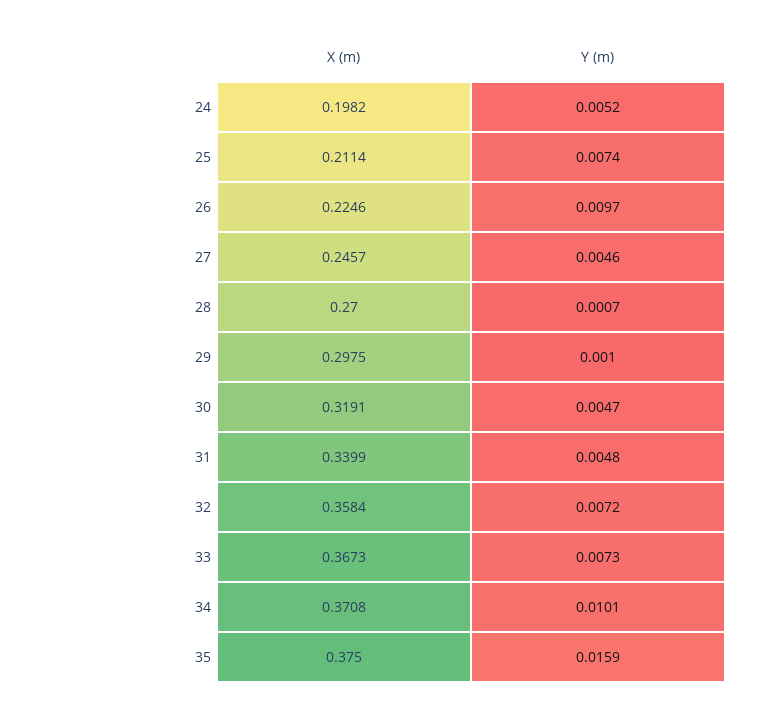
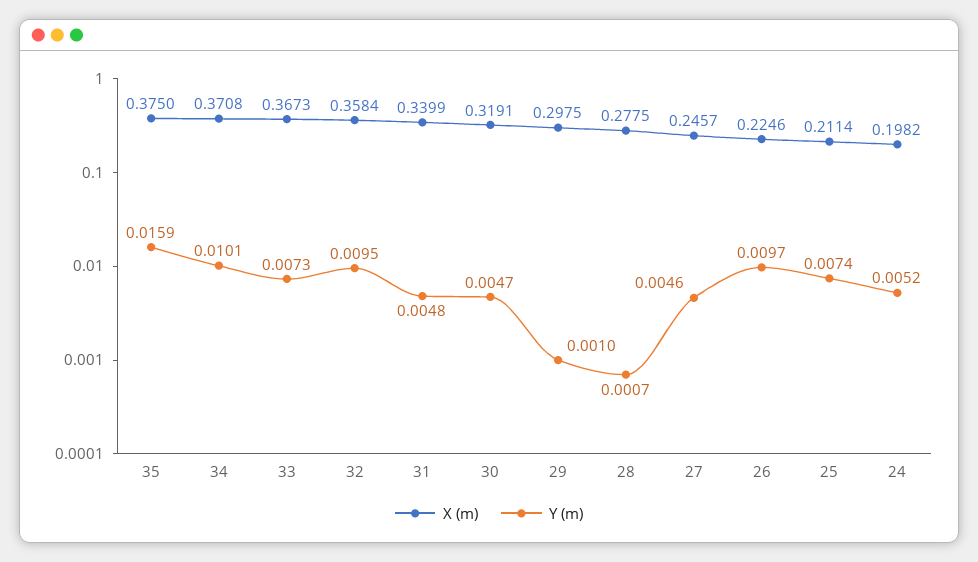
X (m), 28: 0.27 -> 0.2775
Y (m), 32: 0.0072 -> 0.0095

